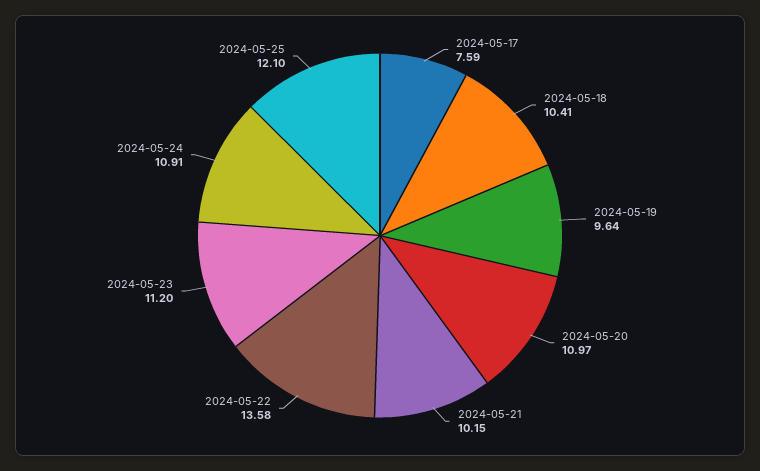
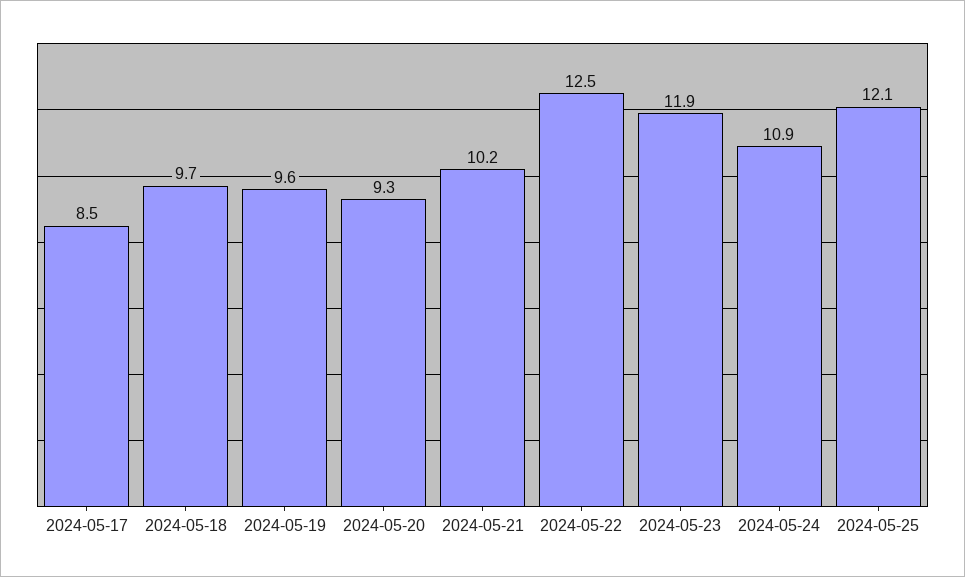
2024-05-17: 7.59 -> 8.5
2024-05-18: 10.41 -> 9.7
2024-05-20: 10.97 -> 9.3
2024-05-22: 13.58 -> 12.5
2024-05-23: 11.2 -> 11.9

